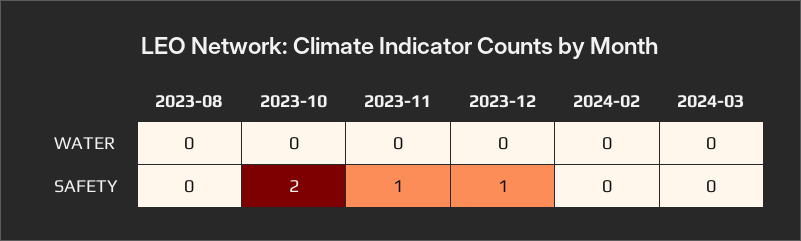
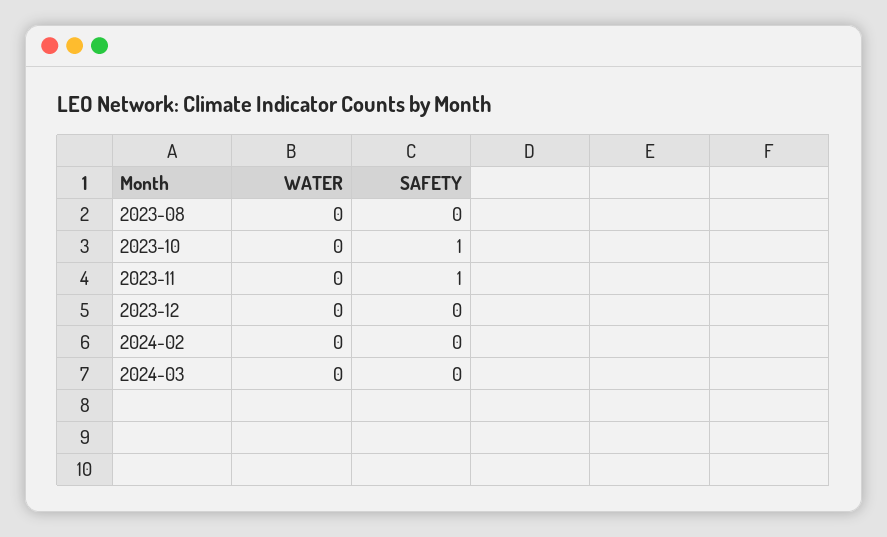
2023-10, SAFETY: 2 -> 1
2023-12, SAFETY: 1 -> 0

